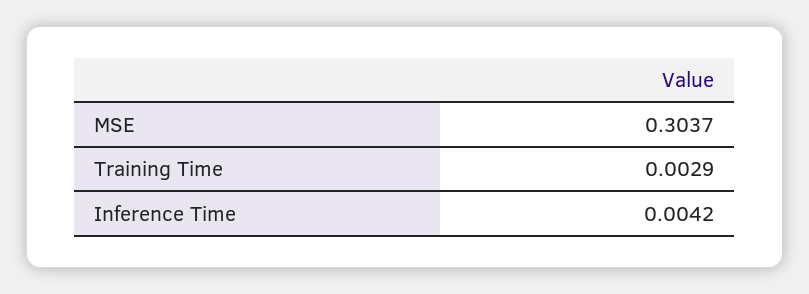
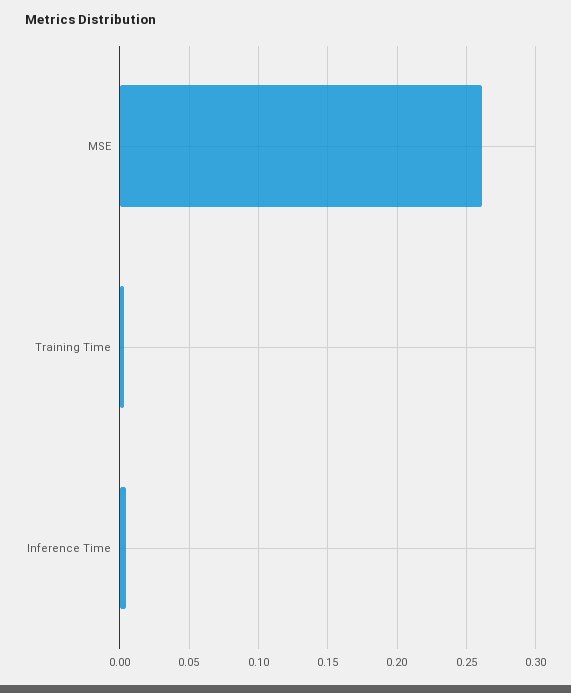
MSE: 0.3037 -> 0.26

